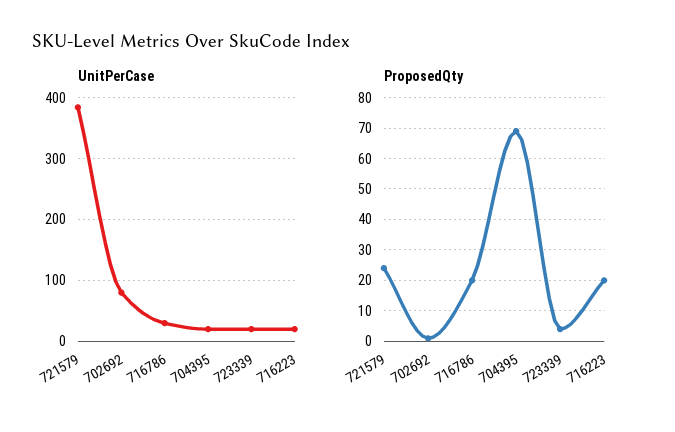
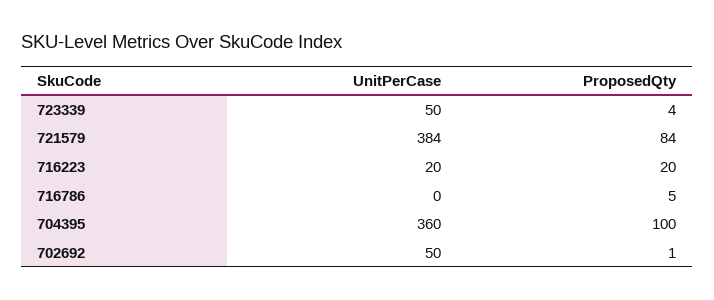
UnitPerCase, 702692: 80 -> 50
UnitPerCase, 716786: 30 -> 0
UnitPerCase, 704395: 20 -> 360
UnitPerCase, 723339: 20 -> 50
ProposedQty, 721579: 25 -> 84
ProposedQty, 716786: 20 -> 5
ProposedQty, 704395: 70 -> 100

